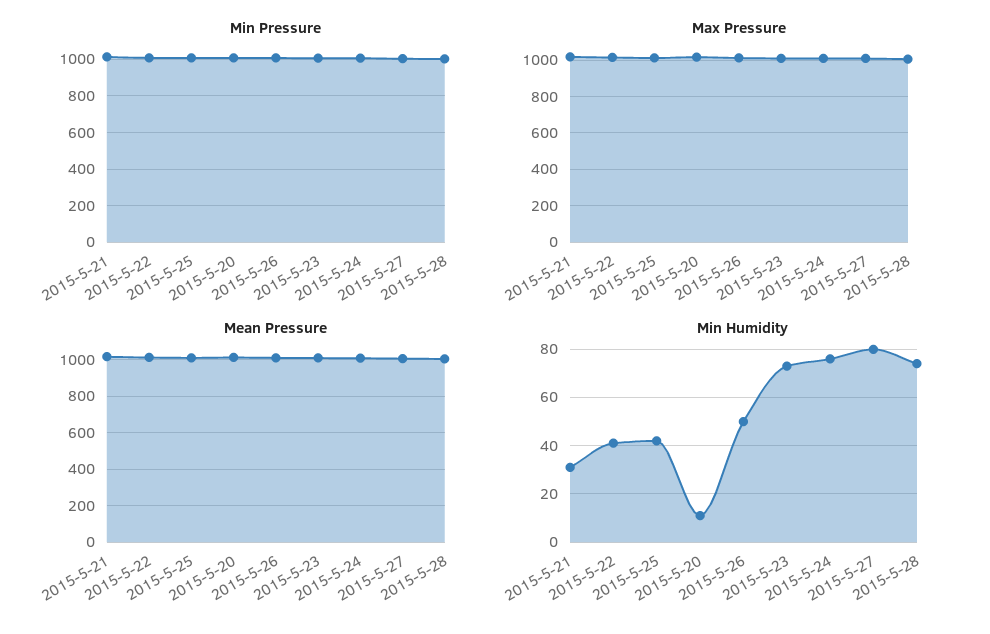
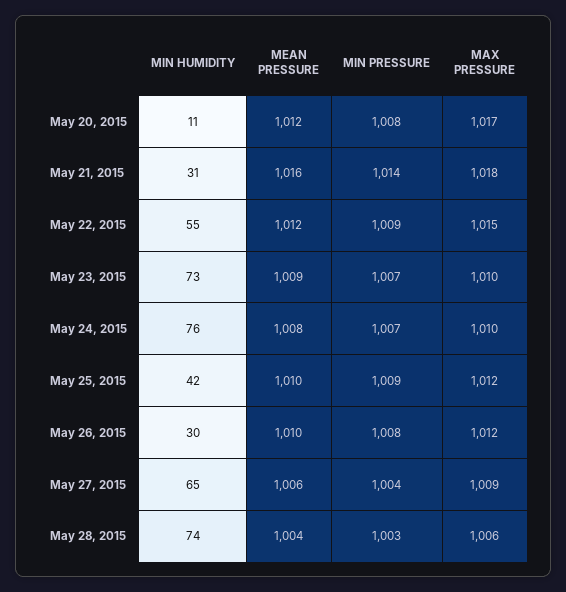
Min Humidity, 2015-5-22: 40 -> 55
Min Humidity, 2015-5-26: 50 -> 30
Min Humidity, 2015-5-27: 80 -> 65

